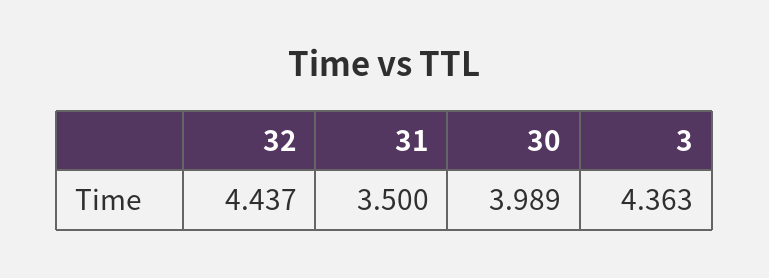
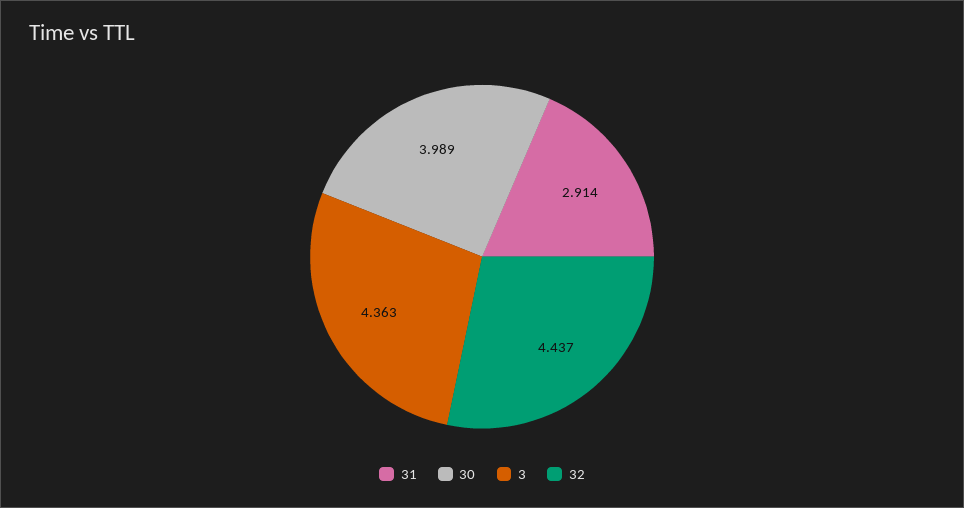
31: 3.5 -> 2.914

